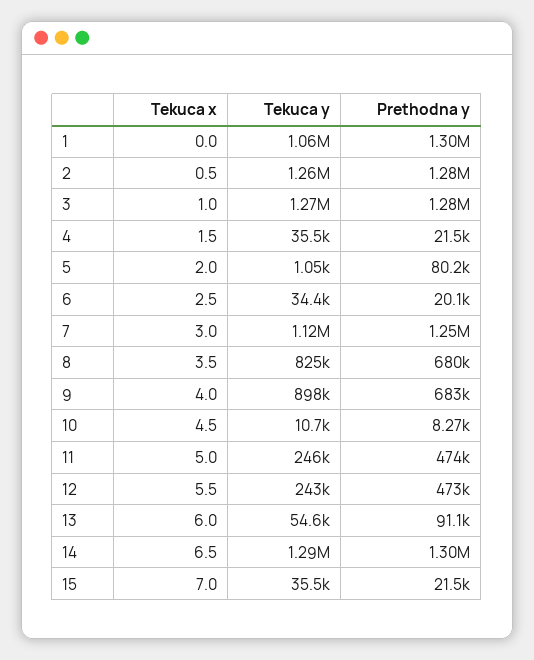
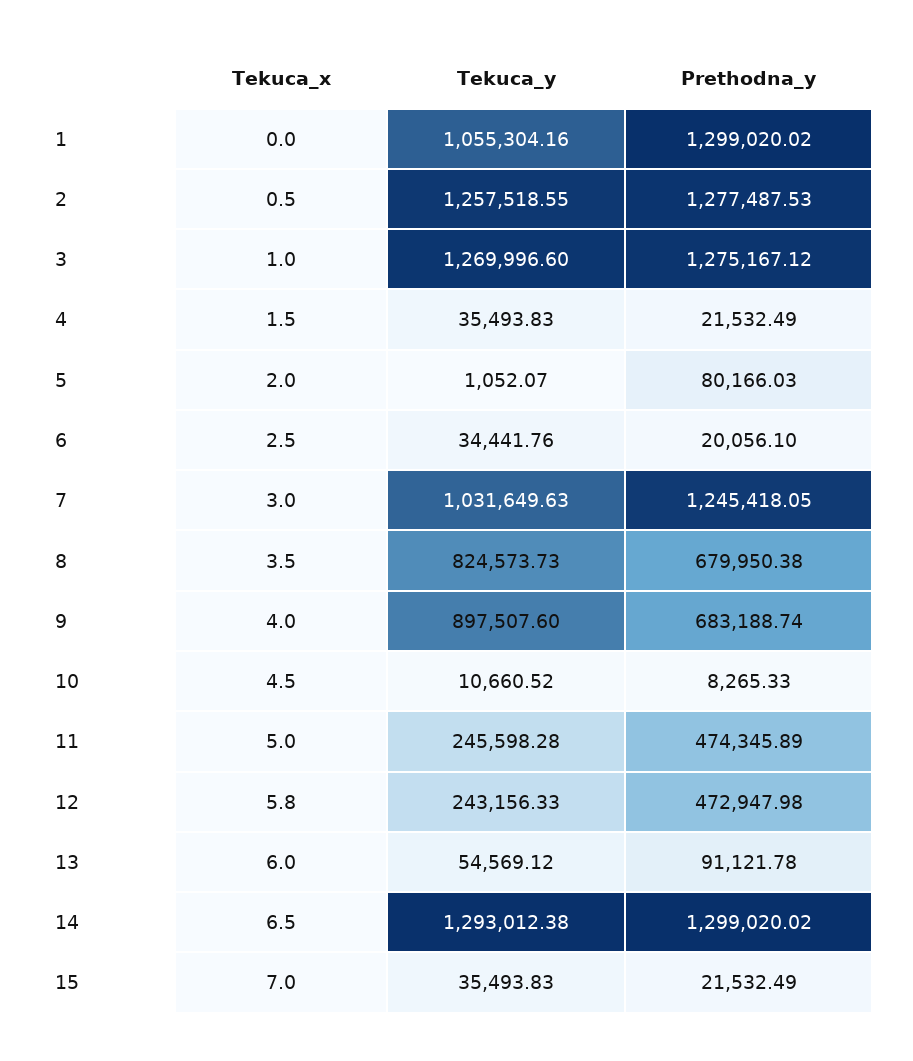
Tekuca y, 7: 1120000 -> 1031649.63
Tekuca x, 12: 5.5 -> 5.8

